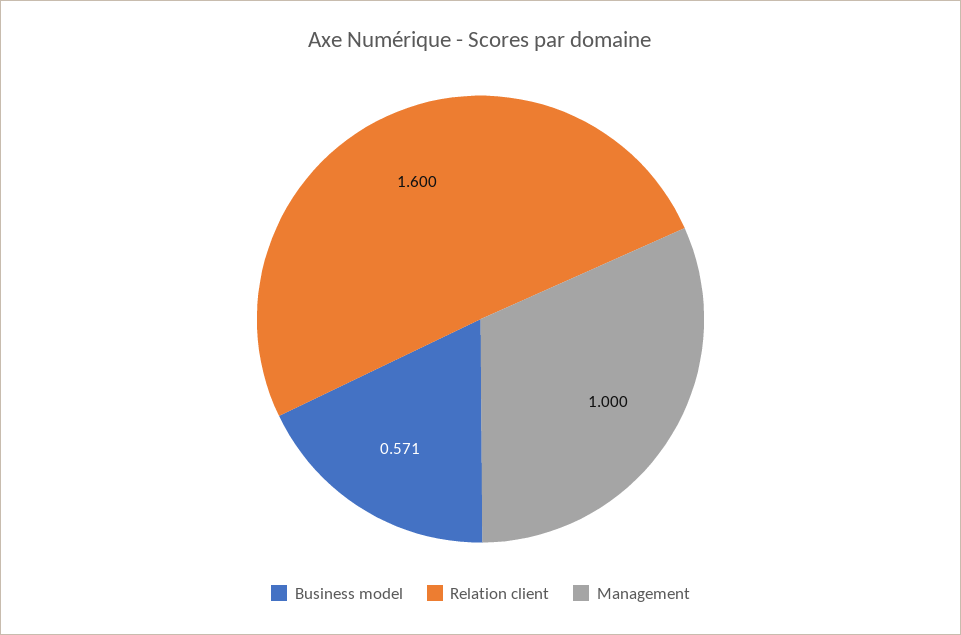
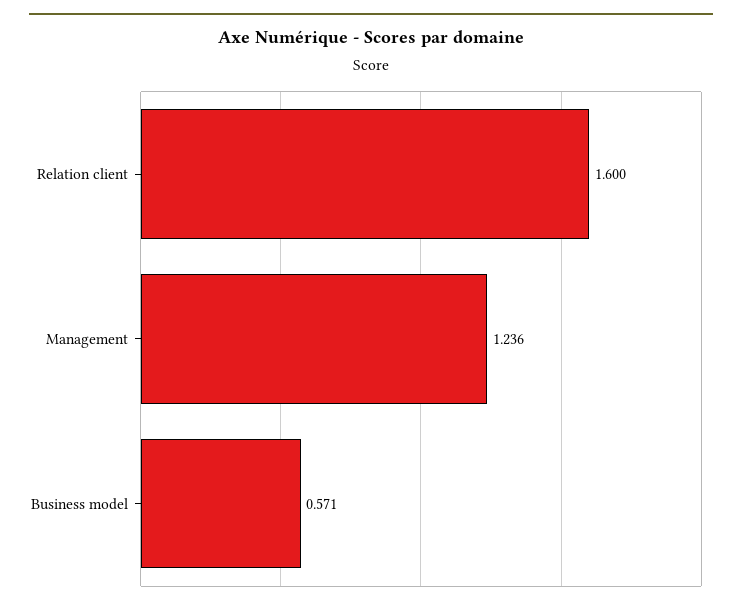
Management: 1 -> 1.236

